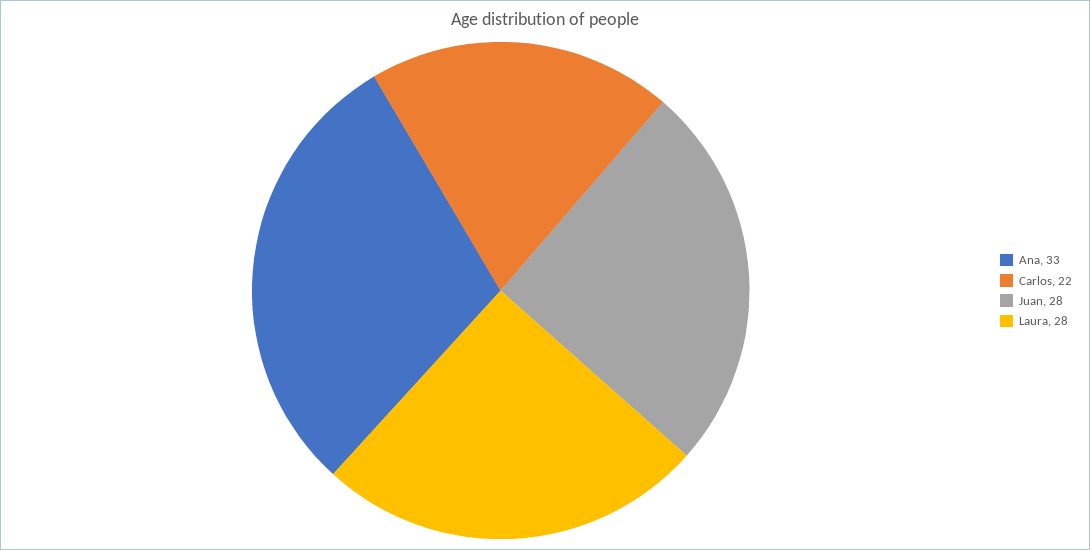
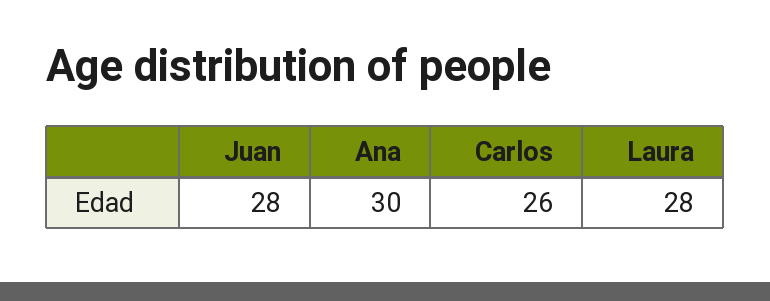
Ana: 33 -> 30
Carlos: 22 -> 26

